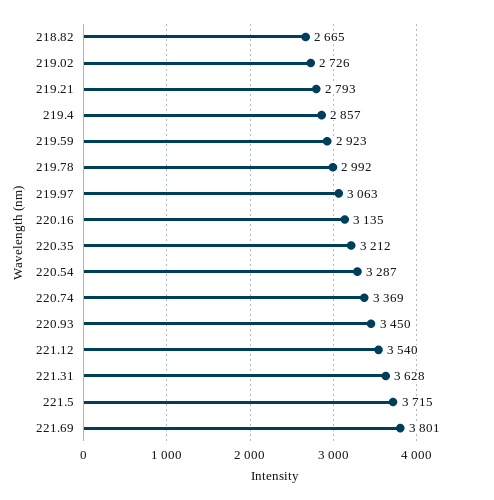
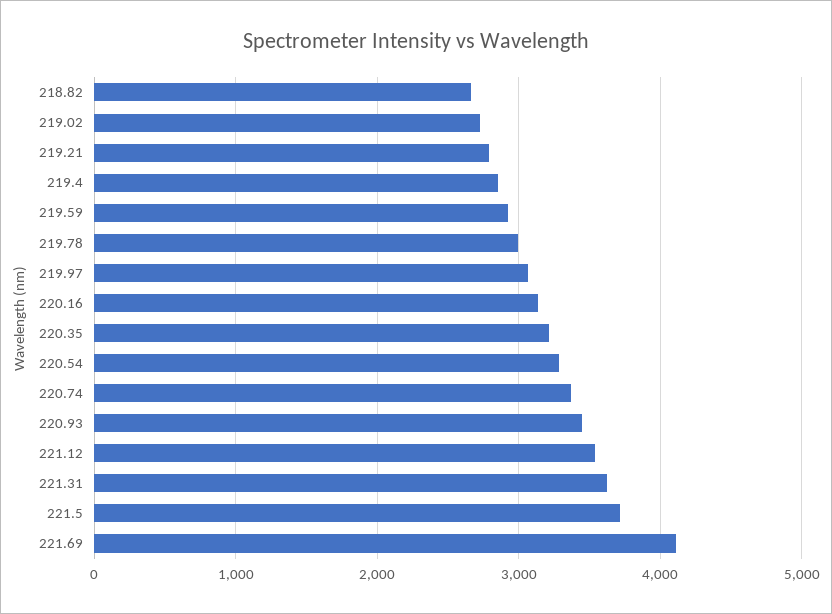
221.69: 3801 -> 4100

